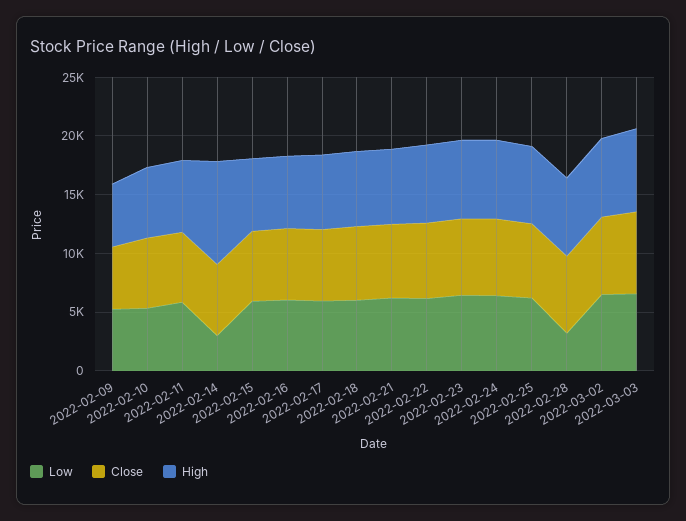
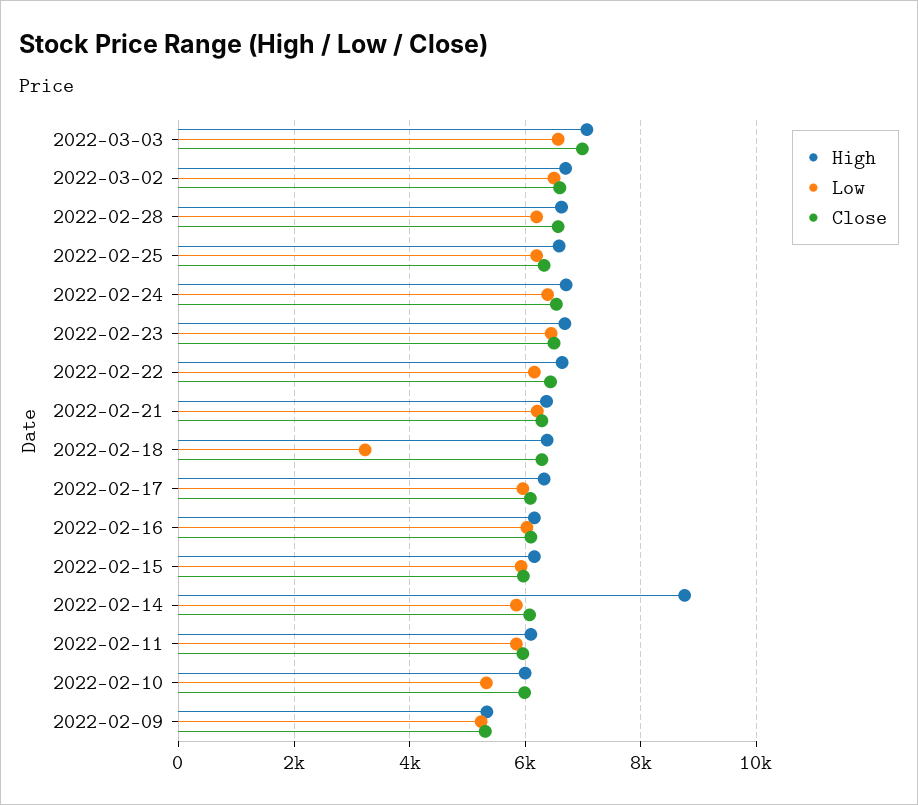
Low, 2022-02-14: 3000 -> 5800
Low, 2022-02-18: 6000 -> 3200
Low, 2022-02-28: 3000 -> 6200

